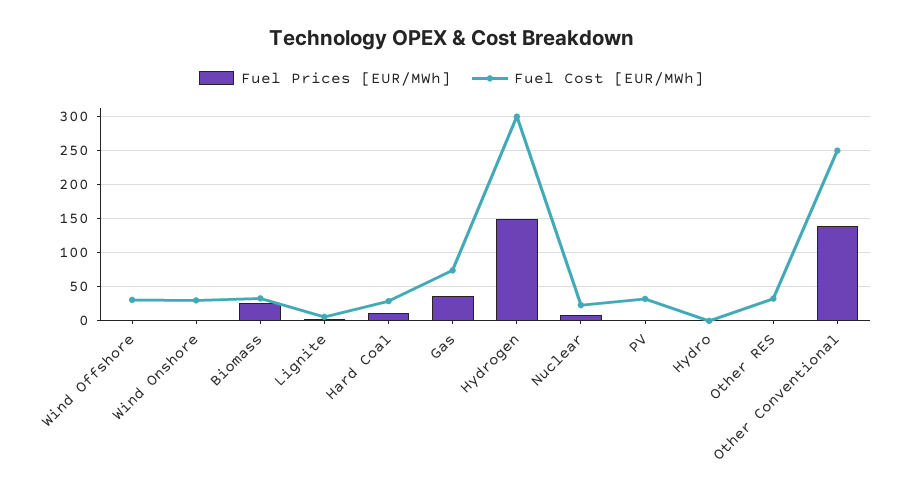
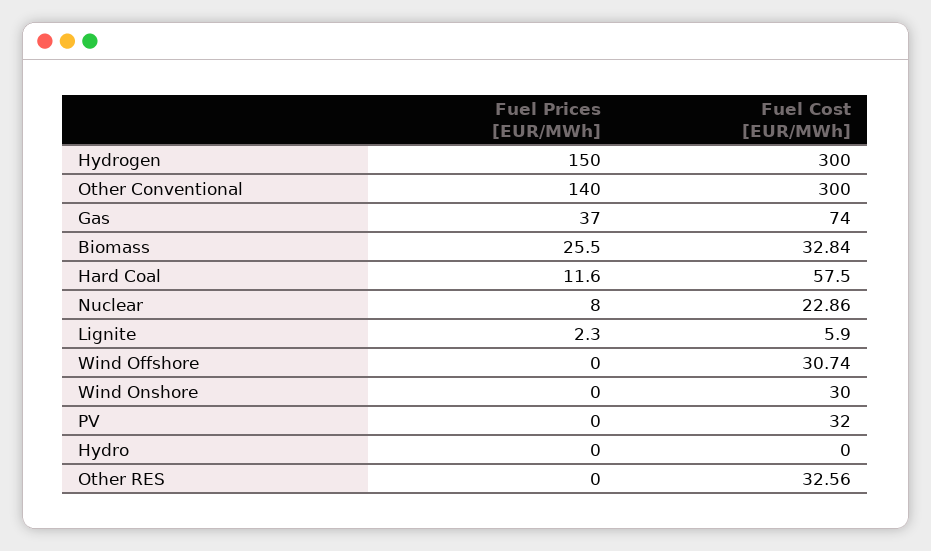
Fuel Cost [EUR/MWh], Hard Coal: 30 -> 57.5
Fuel Cost [EUR/MWh], Other Conventional: 250 -> 300

